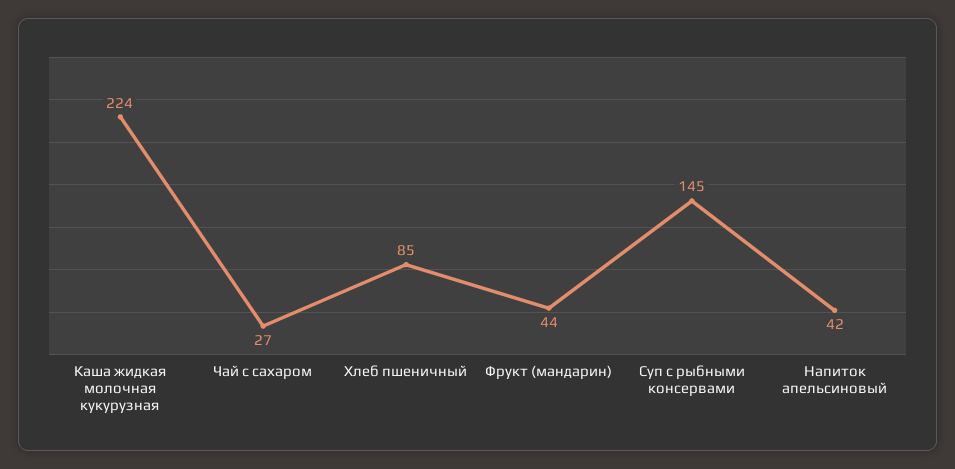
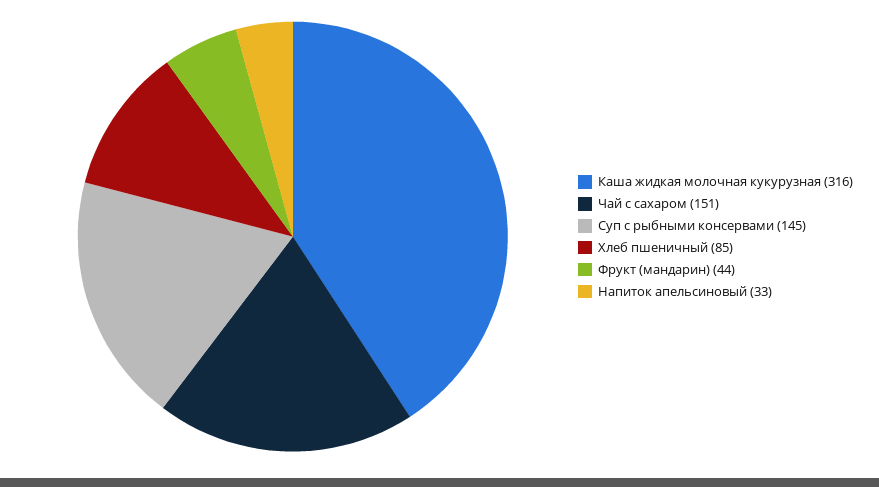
Каша жидкая молочная кукурузная: 224 -> 316
Чай с сахаром: 27 -> 151
Напиток апельсиновый: 42 -> 33

